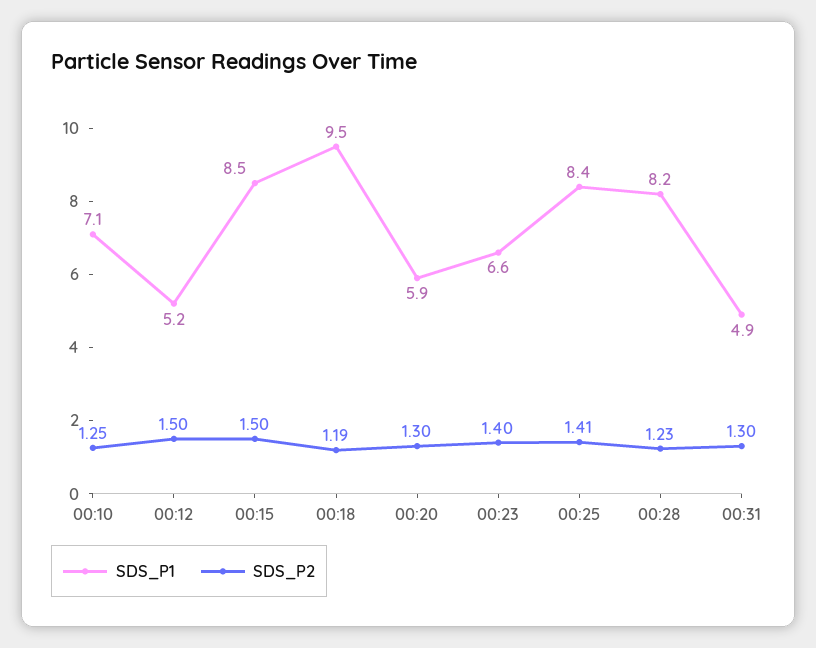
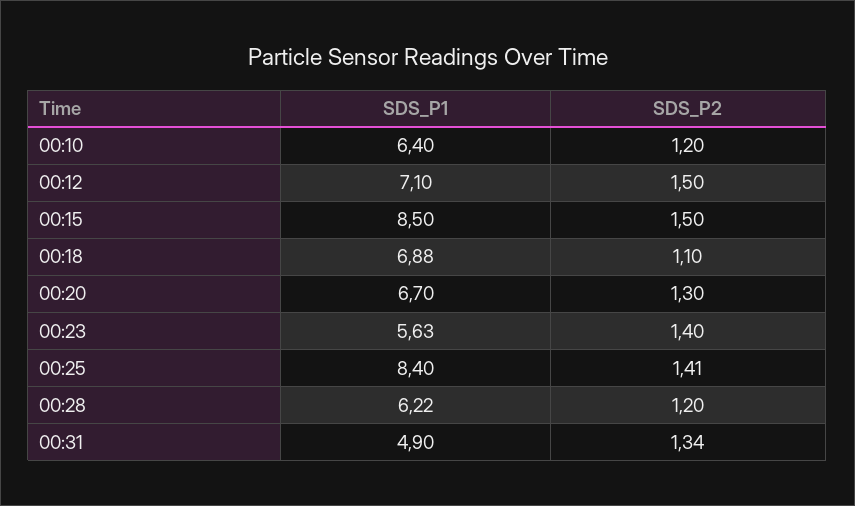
SDS_P1, 00:10: 7.1 -> 6.4
SDS_P2, 00:10: 1.25 -> 1.2
SDS_P1, 00:12: 5.2 -> 7.1
SDS_P1, 00:18: 9.5 -> 6.88
SDS_P2, 00:18: 1.19 -> 1.1
SDS_P1, 00:20: 5.9 -> 6.7
SDS_P1, 00:23: 6.6 -> 5.63
SDS_P1, 00:28: 8.2 -> 6.22
SDS_P2, 00:28: 1.23 -> 1.2
SDS_P2, 00:31: 1.3 -> 1.34

